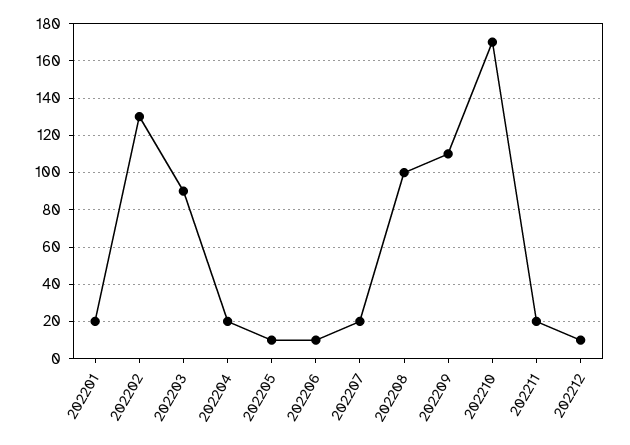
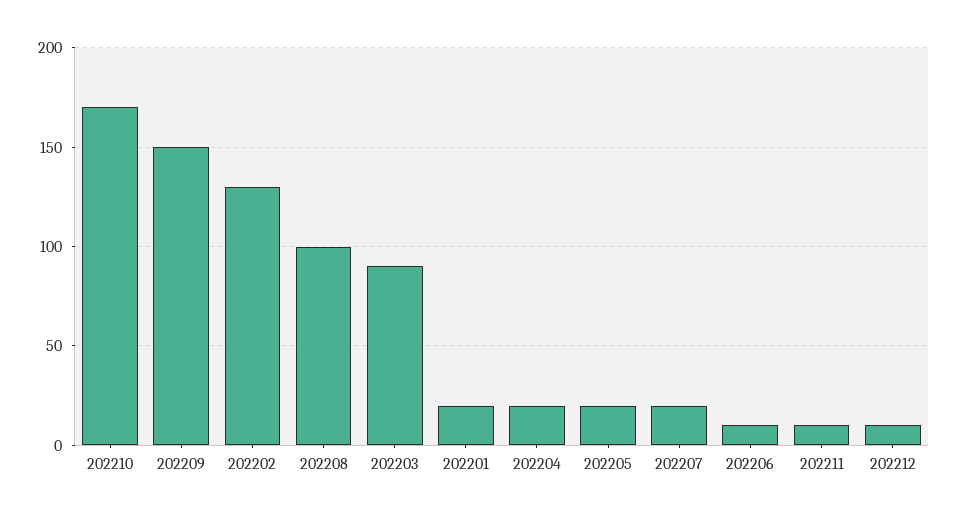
202205: 10 -> 20
202209: 110 -> 150
202211: 20 -> 10

